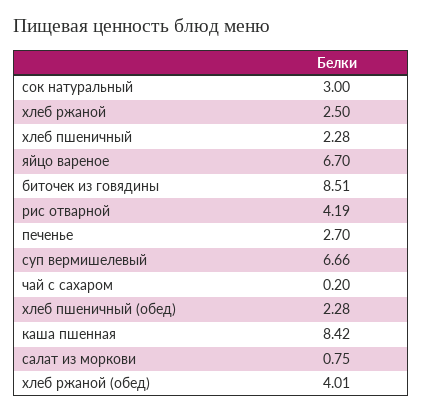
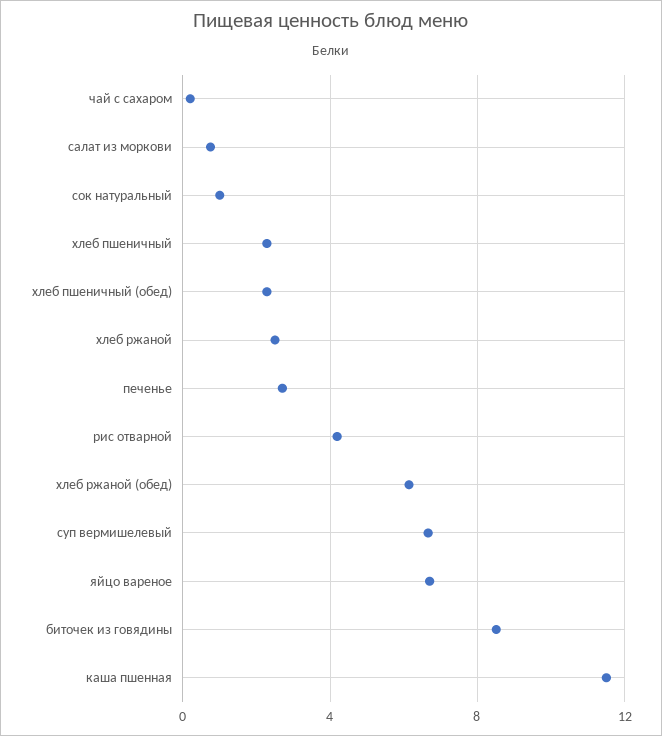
сок натуральный: 3 -> 1
каша пшенная: 8.42 -> 11.5
хлеб ржаной (обед): 4.01 -> 6

